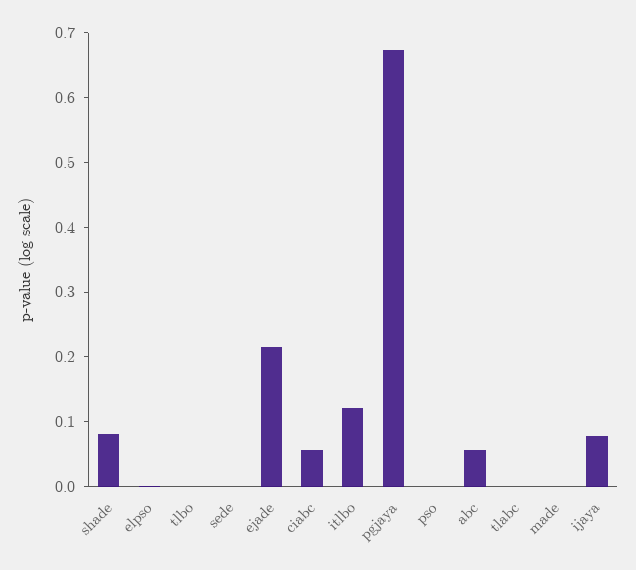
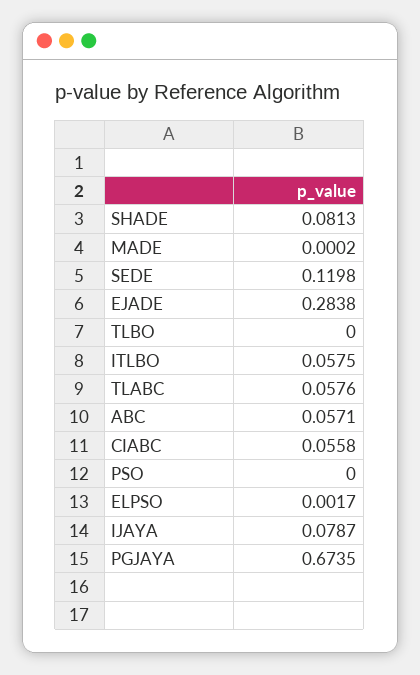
sede: 0 -> 0.1198
ejade: 0.22 -> 0.2838
itlbo: 0.12 -> 0.0575
tlabc: 0 -> 0.0576

